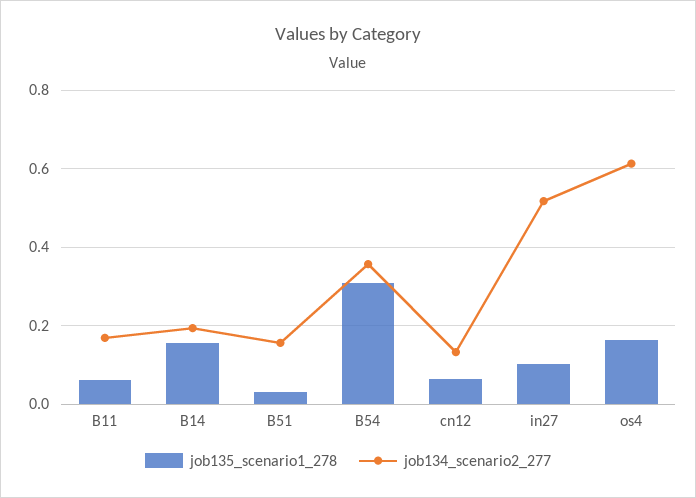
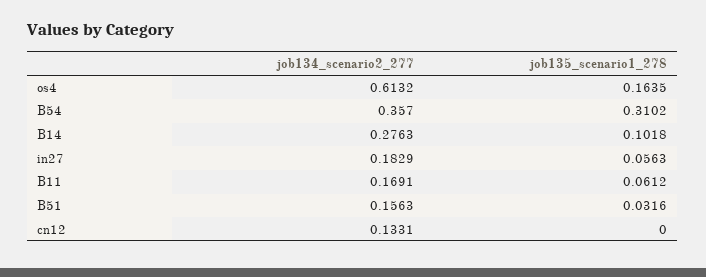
job135_scenario1_278, B14: 0.16 -> 0.1018
job134_scenario2_277, B14: 0.2 -> 0.2763
job135_scenario1_278, cn12: 0.06 -> 0
job135_scenario1_278, in27: 0.1 -> 0.0563
job134_scenario2_277, in27: 0.52 -> 0.1829

